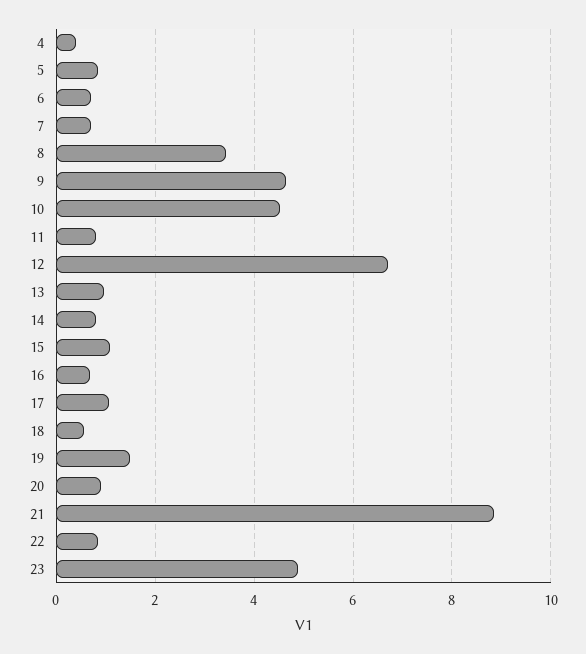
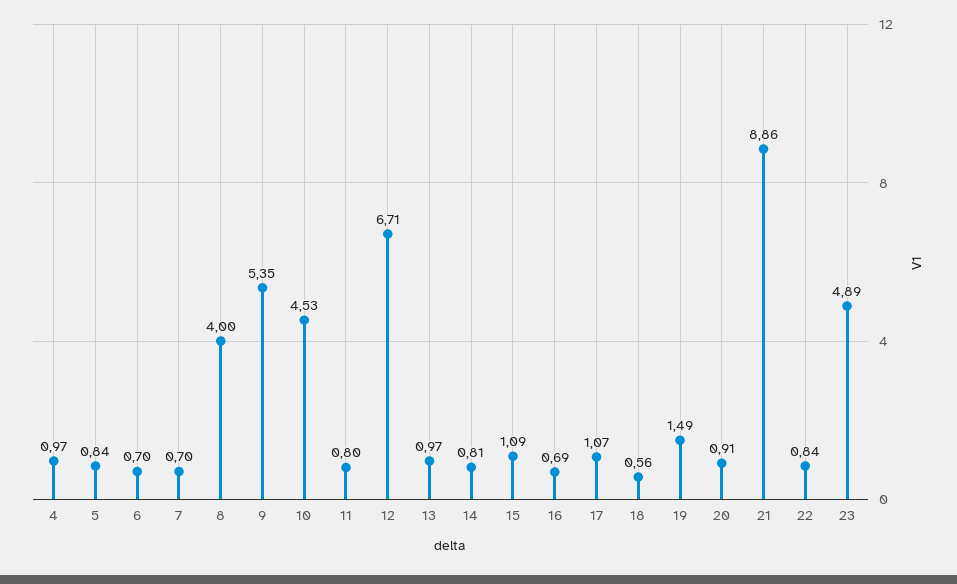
4: 0.4 -> 0.97
8: 3.4 -> 4
9: 4.6 -> 5.35

